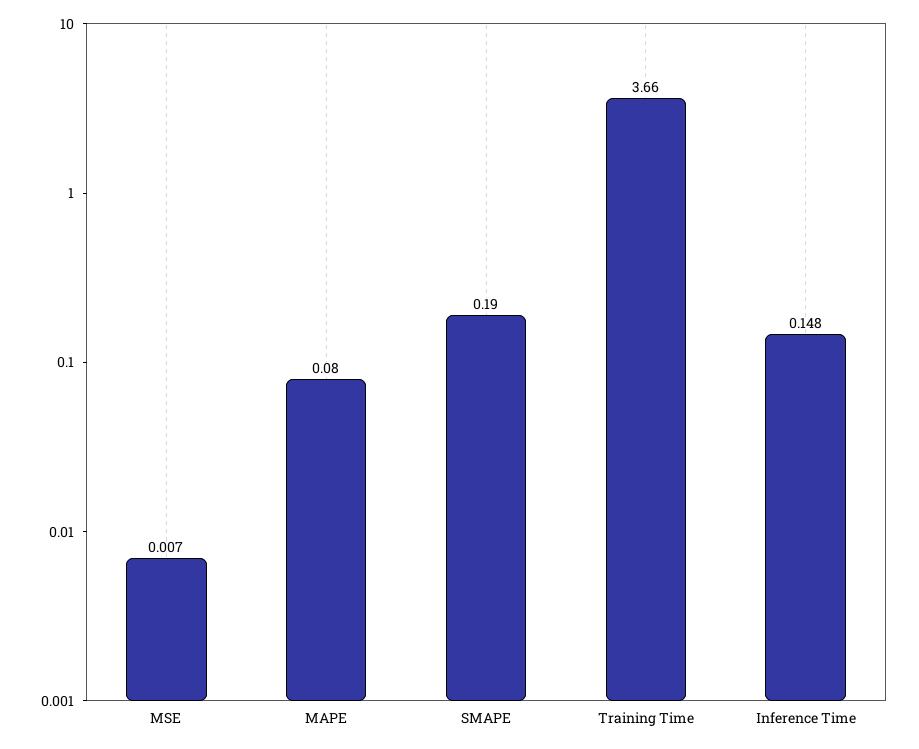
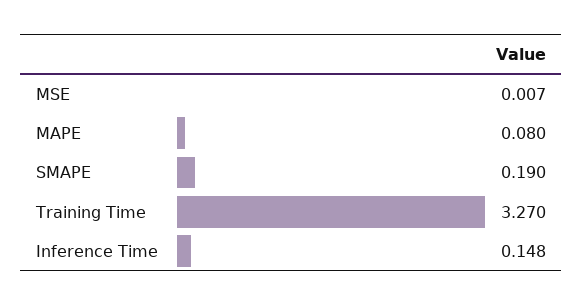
Training Time: 3.66 -> 3.27

